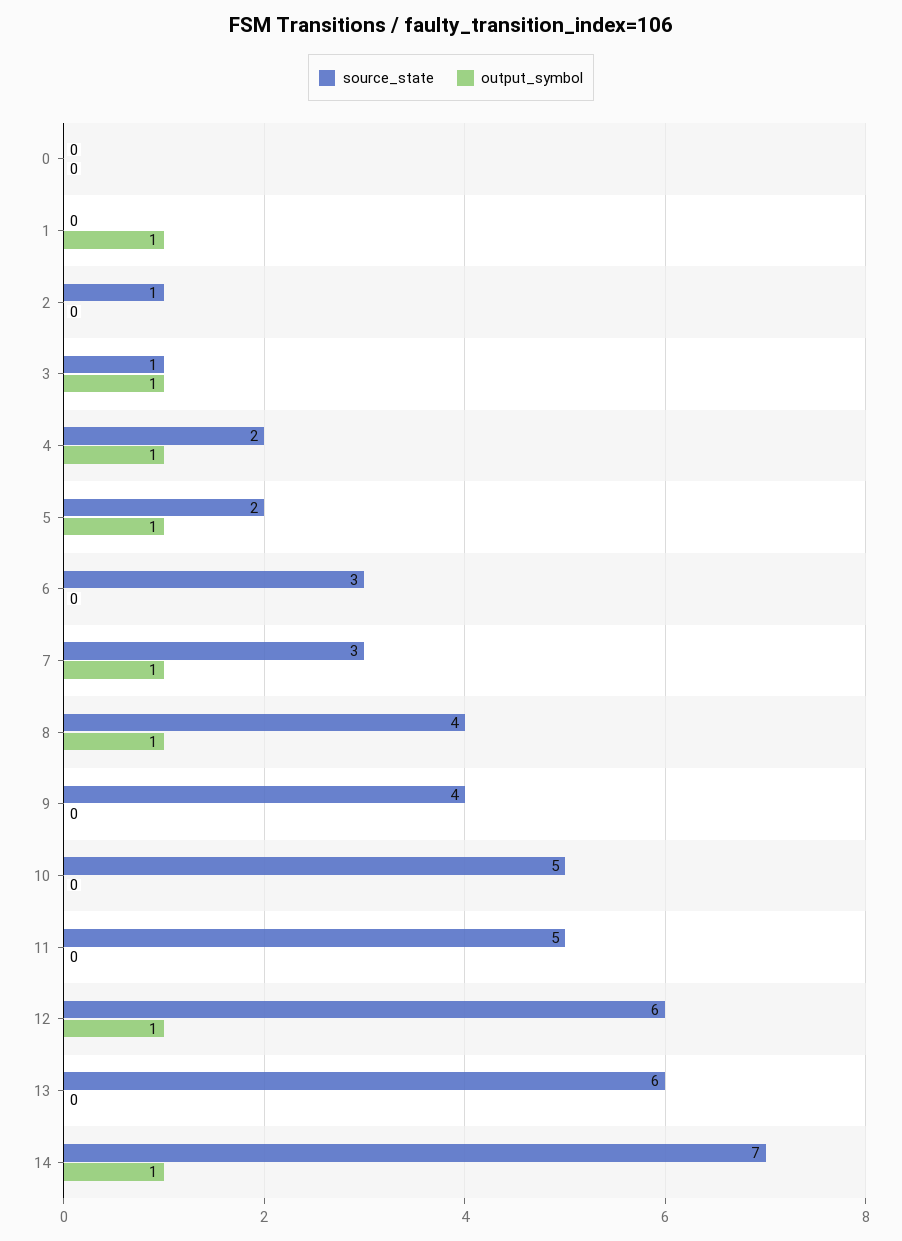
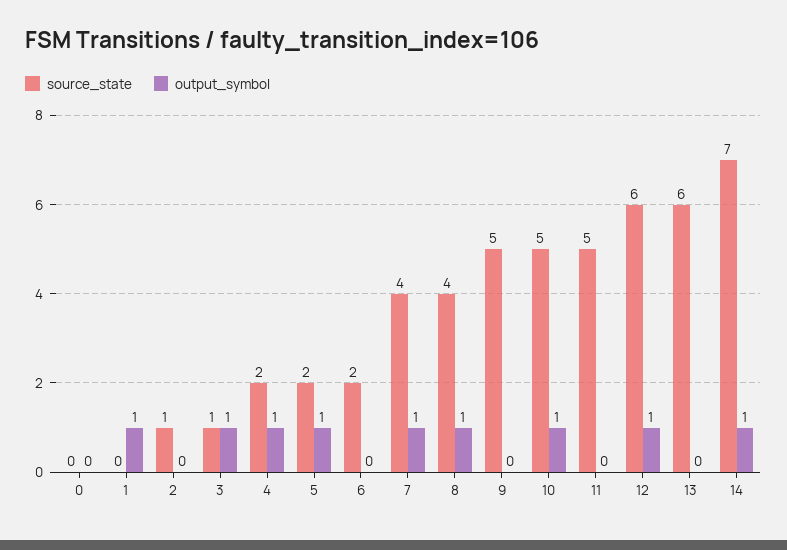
source_state, 6: 3 -> 2
source_state, 7: 3 -> 4
source_state, 9: 4 -> 5
output_symbol, 10: 0 -> 1

